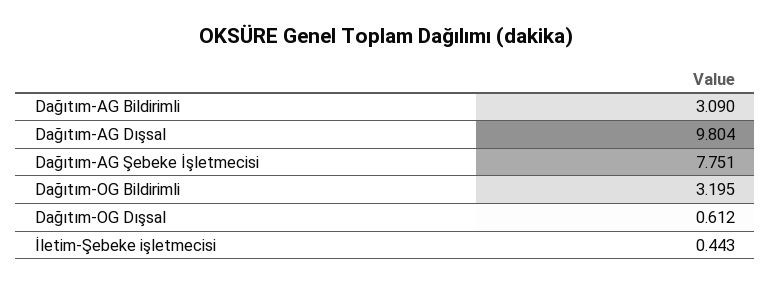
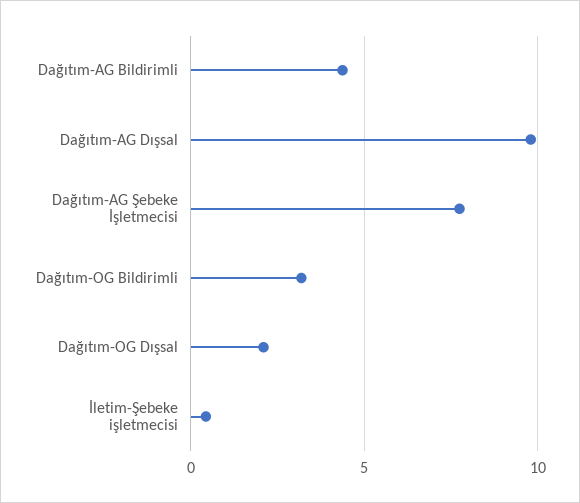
Dağıtım-AG Bildirimli: 3.09 -> 4.5
Dağıtım-OG Dışsal: 0.612 -> 2

